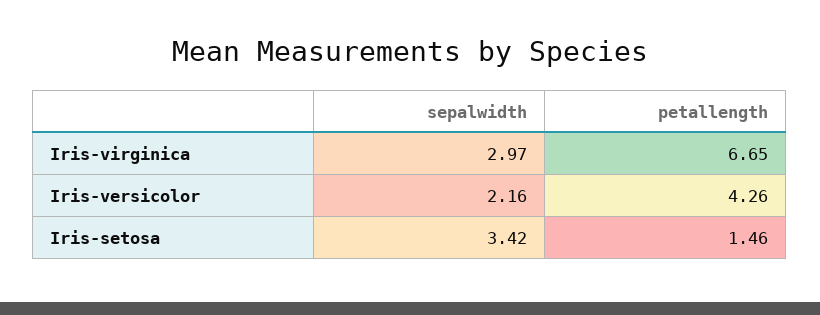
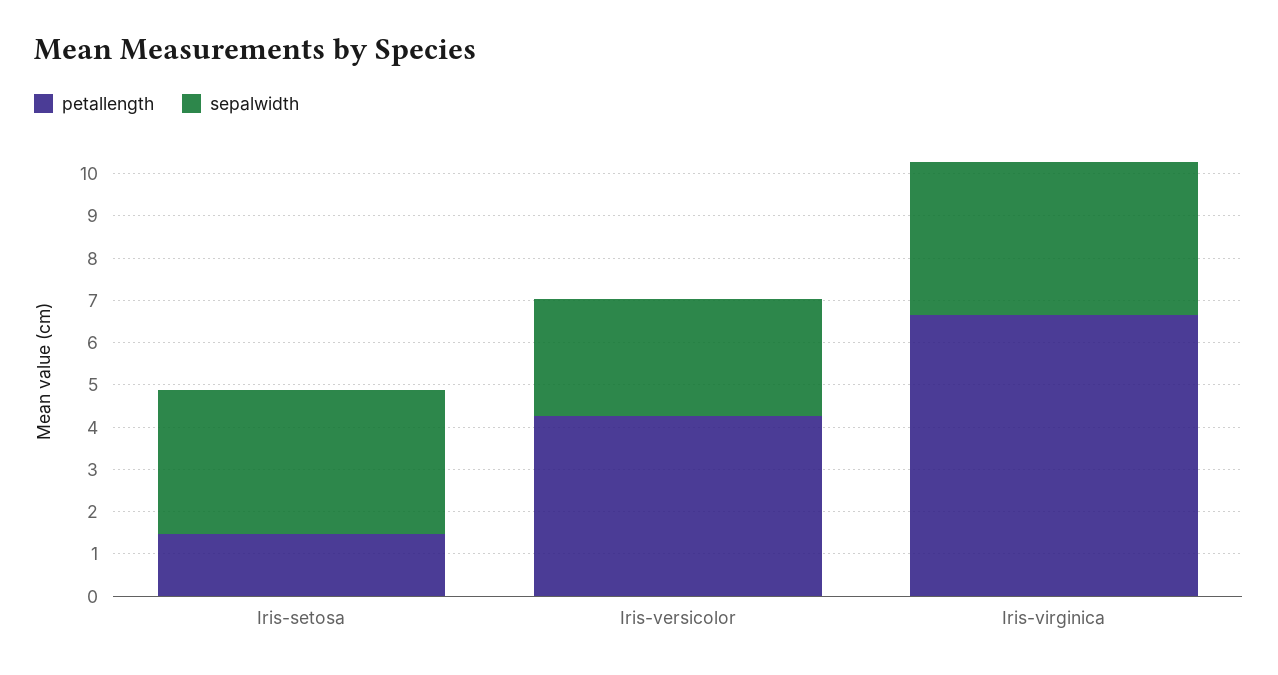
sepalwidth, Iris-virginica: 2.97 -> 3.6
sepalwidth, Iris-versicolor: 2.16 -> 2.8

